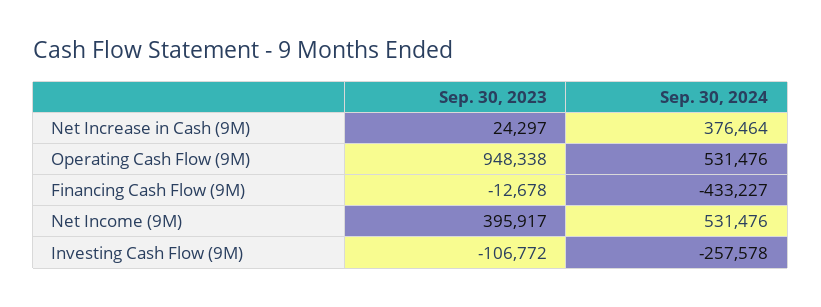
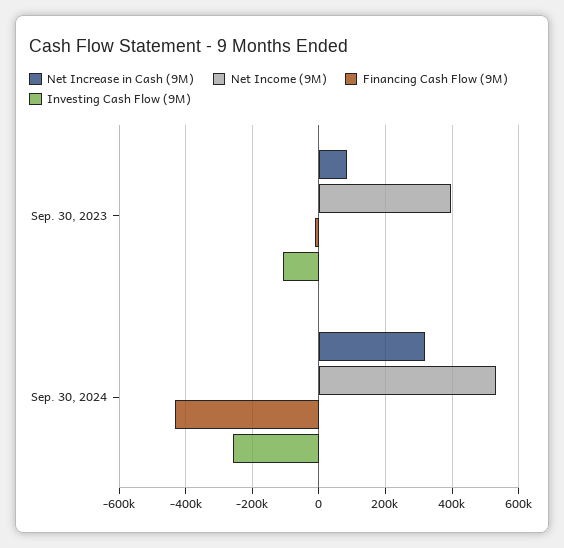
Net Increase in Cash (9M), Sep. 30, 2023: 24297 -> 80000
Net Increase in Cash (9M), Sep. 30, 2024: 376464 -> 320000
Operating Cash Flow (9M), Sep. 30, 2023: 948338 -> none
Operating Cash Flow (9M), Sep. 30, 2024: 531476 -> none

